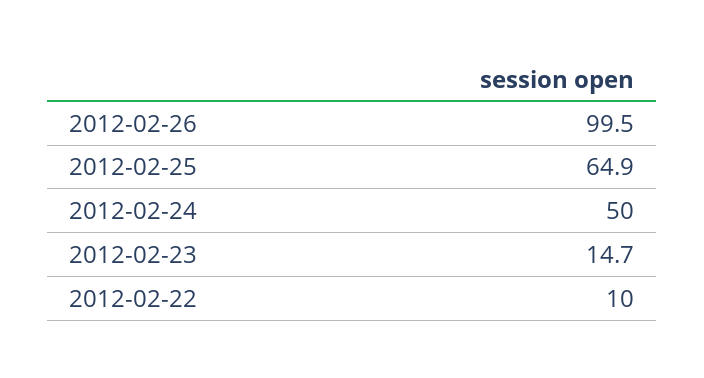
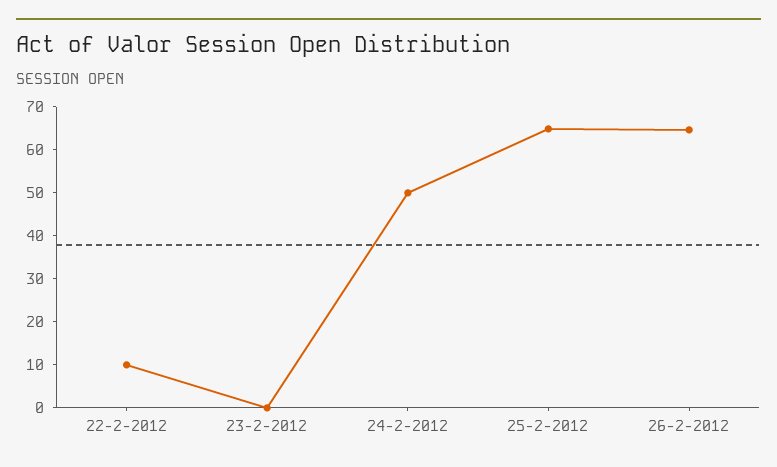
2012-02-26: 99.5 -> 64
2012-02-23: 14.7 -> 0

